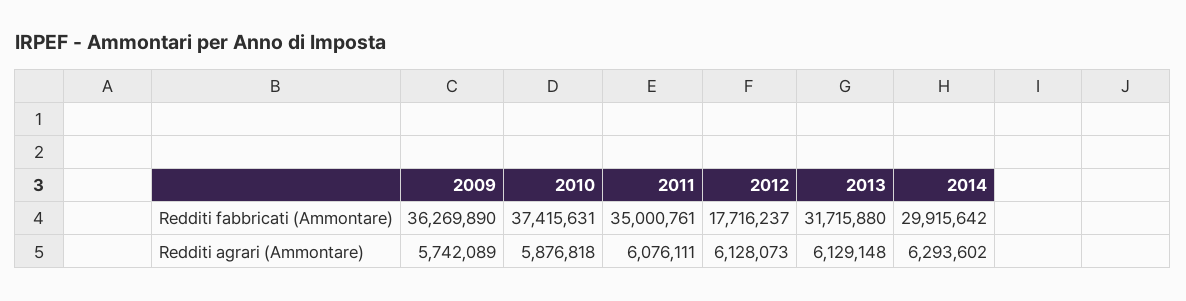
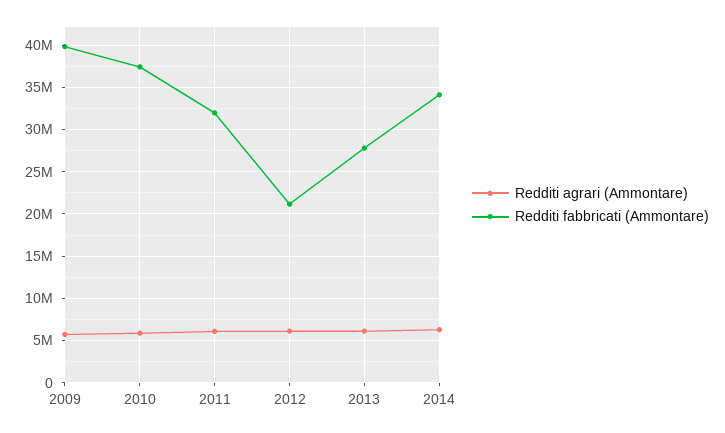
Redditi fabbricati (Ammontare), 2009: 36269890 -> 40000000
Redditi fabbricati (Ammontare), 2011: 35000761 -> 32000000
Redditi fabbricati (Ammontare), 2012: 17716237 -> 21000000
Redditi fabbricati (Ammontare), 2013: 31715880 -> 28000000
Redditi fabbricati (Ammontare), 2014: 29915642 -> 34000000

